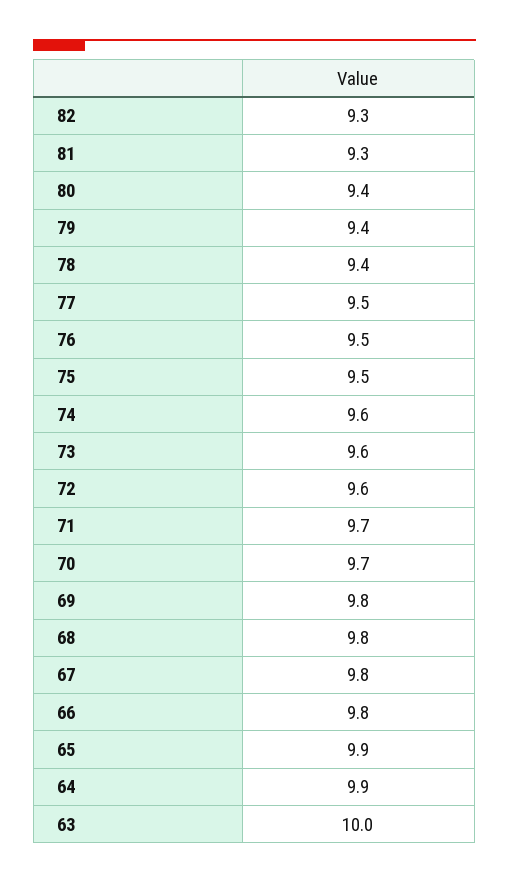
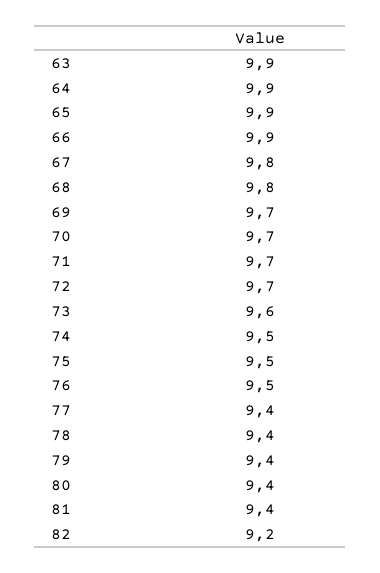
82: 9.3 -> 9.2
81: 9.3 -> 9.4
77: 9.5 -> 9.4
74: 9.6 -> 9.5
72: 9.6 -> 9.7
69: 9.8 -> 9.7
66: 9.8 -> 9.9
63: 10 -> 9.9

